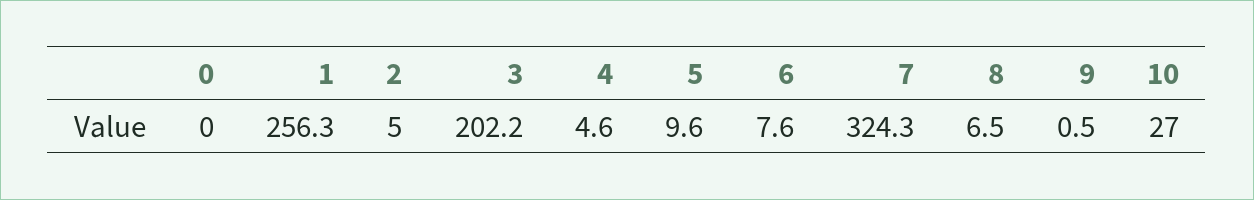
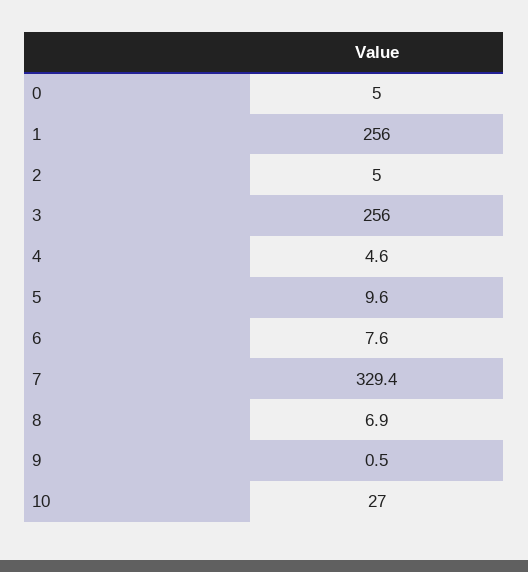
0: 0 -> 5
1: 256.3 -> 256
3: 202.2 -> 256
7: 324.3 -> 329.4
8: 6.5 -> 6.9

